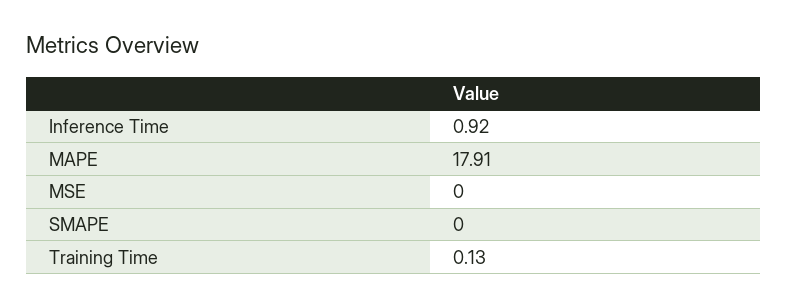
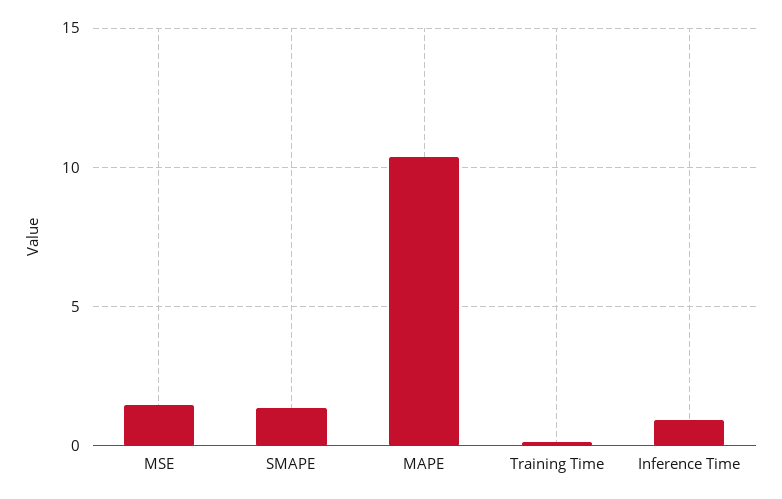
MAPE: 17.91 -> 10.5
MSE: 0 -> 1.5
SMAPE: 0 -> 1.5

